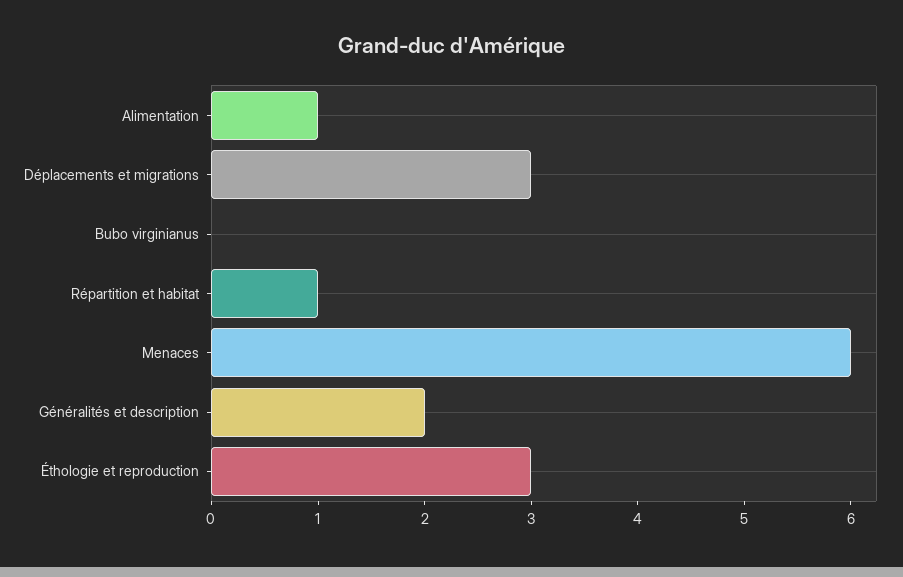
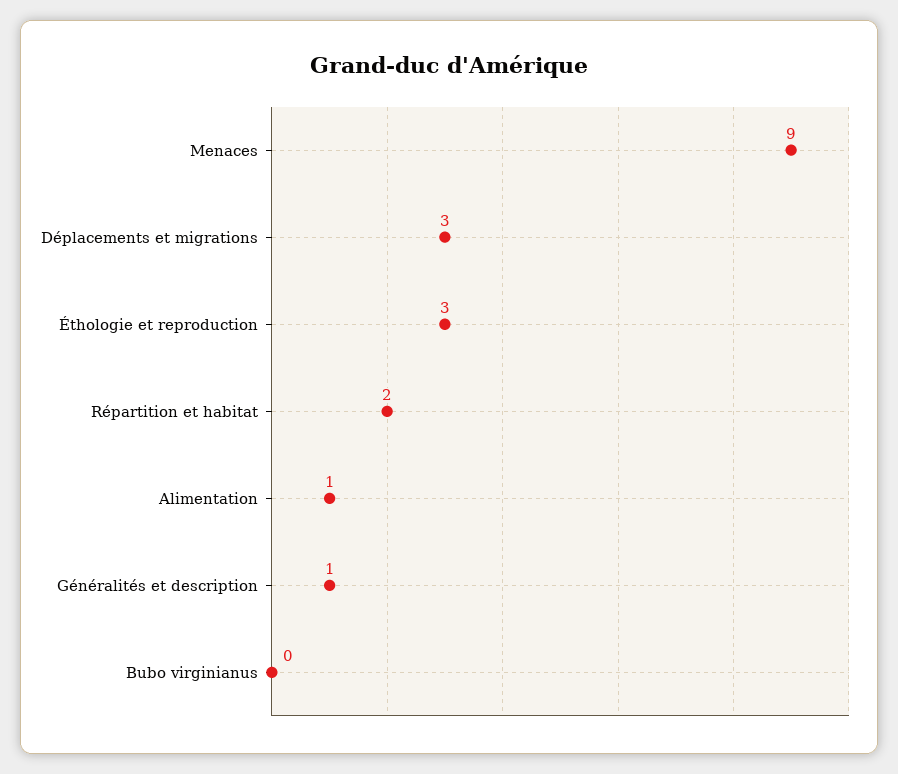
Répartition et habitat: 1 -> 2
Menaces: 6 -> 9
Généralités et description: 2 -> 1

